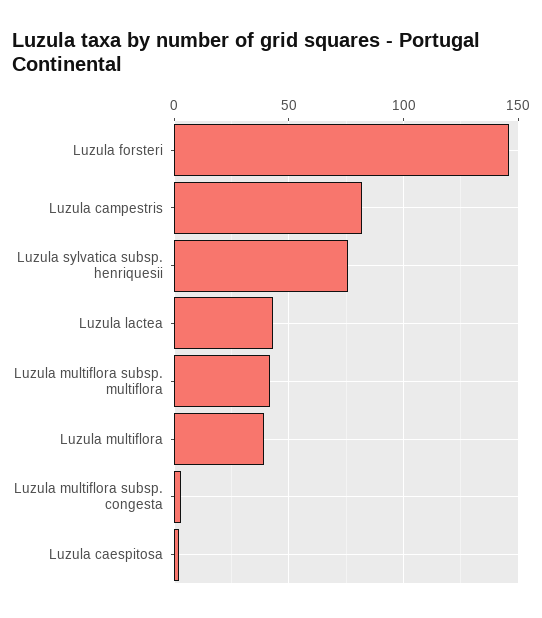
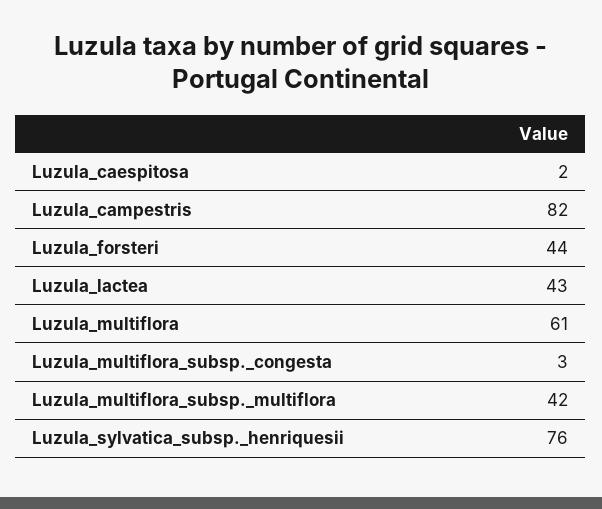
Luzula forsteri: 145 -> 44
Luzula multiflora: 40 -> 61

